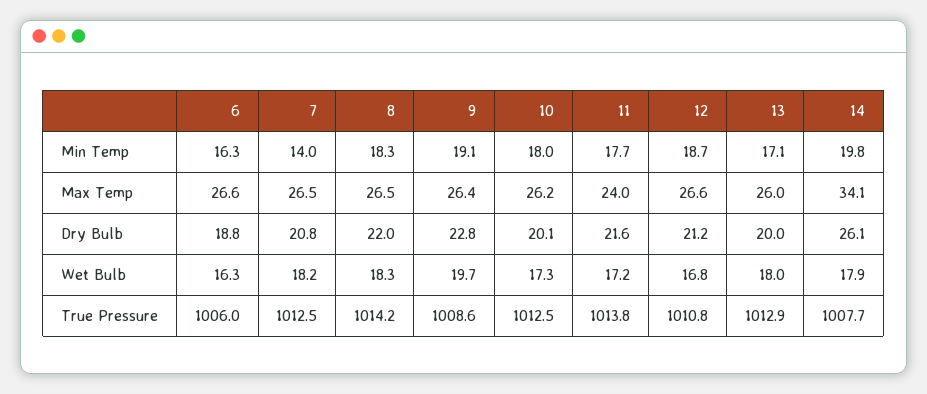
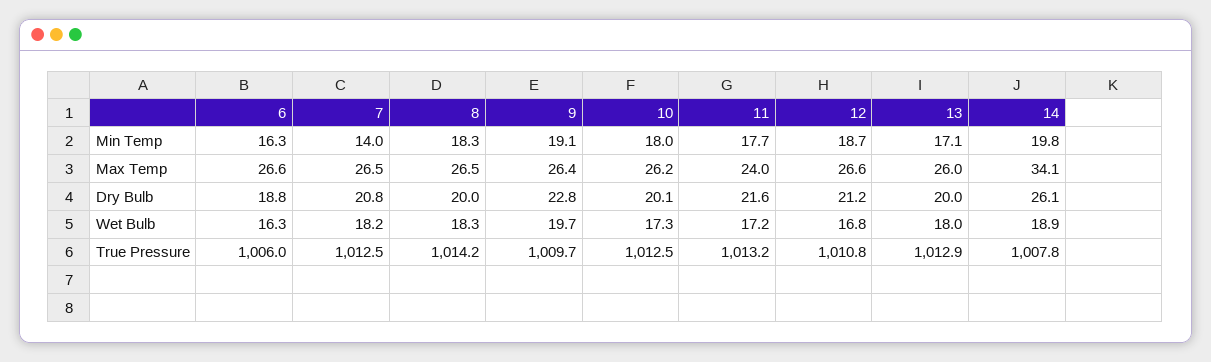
8, Dry Bulb: 22 -> 20
14, Wet Bulb: 17.9 -> 18.9
9, True Pressure: 1008.6 -> 1009.7
11, True Pressure: 1013.8 -> 1013.2
14, True Pressure: 1007.7 -> 1007.8

